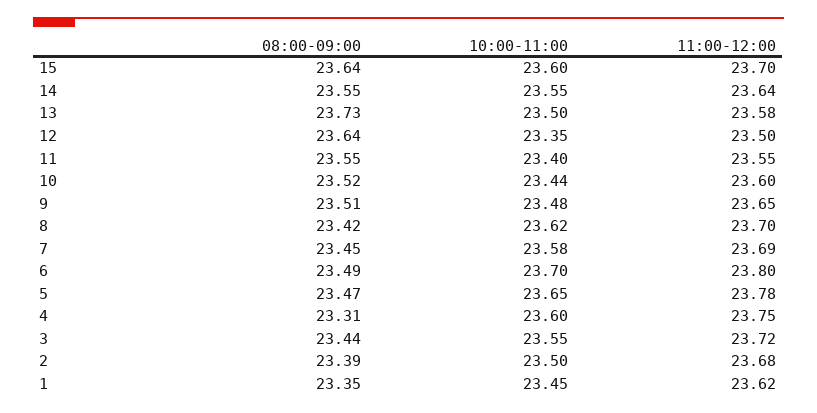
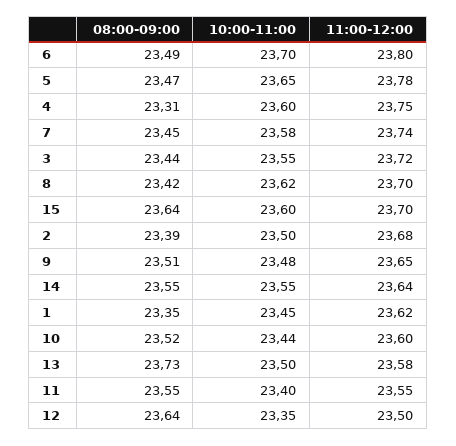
11:00-12:00, 7: 23.69 -> 23.74

